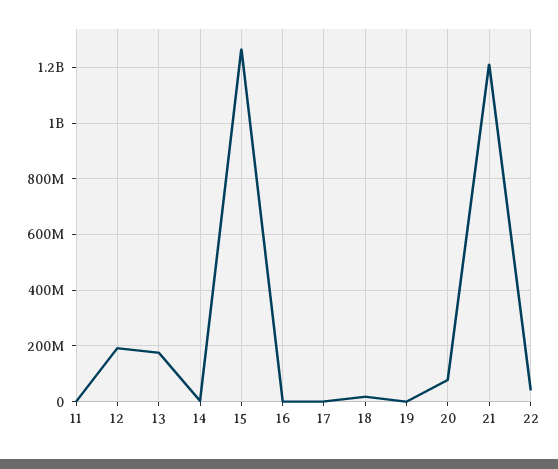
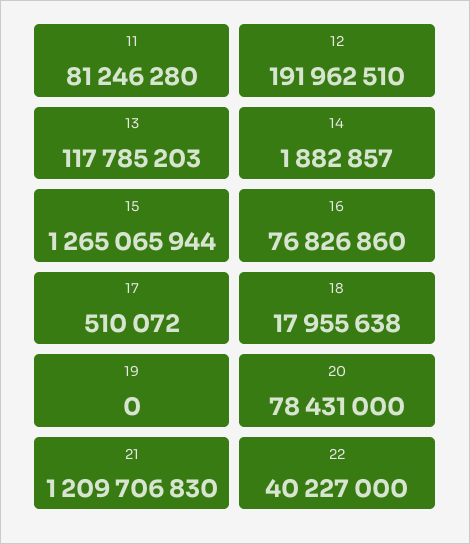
11: 0 -> 81246280
13: 175000000 -> 117785203
16: 0 -> 76826860

